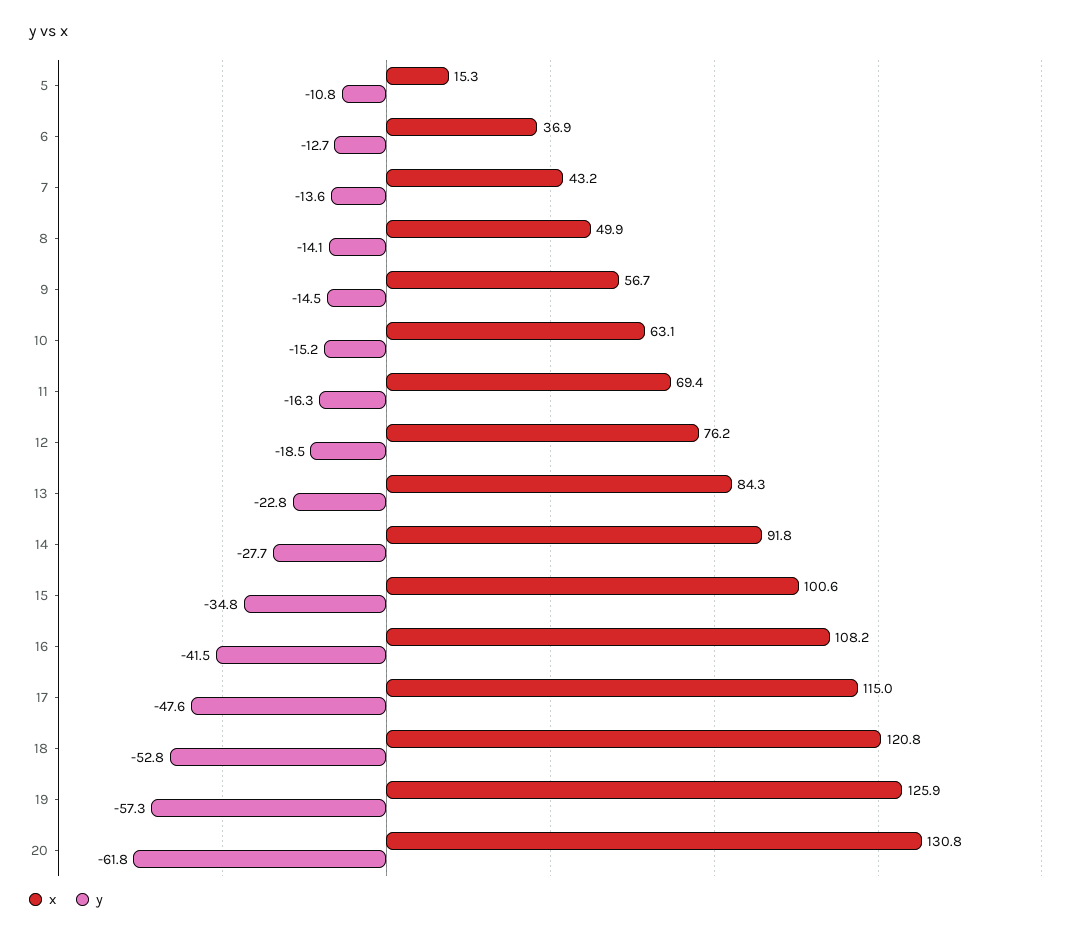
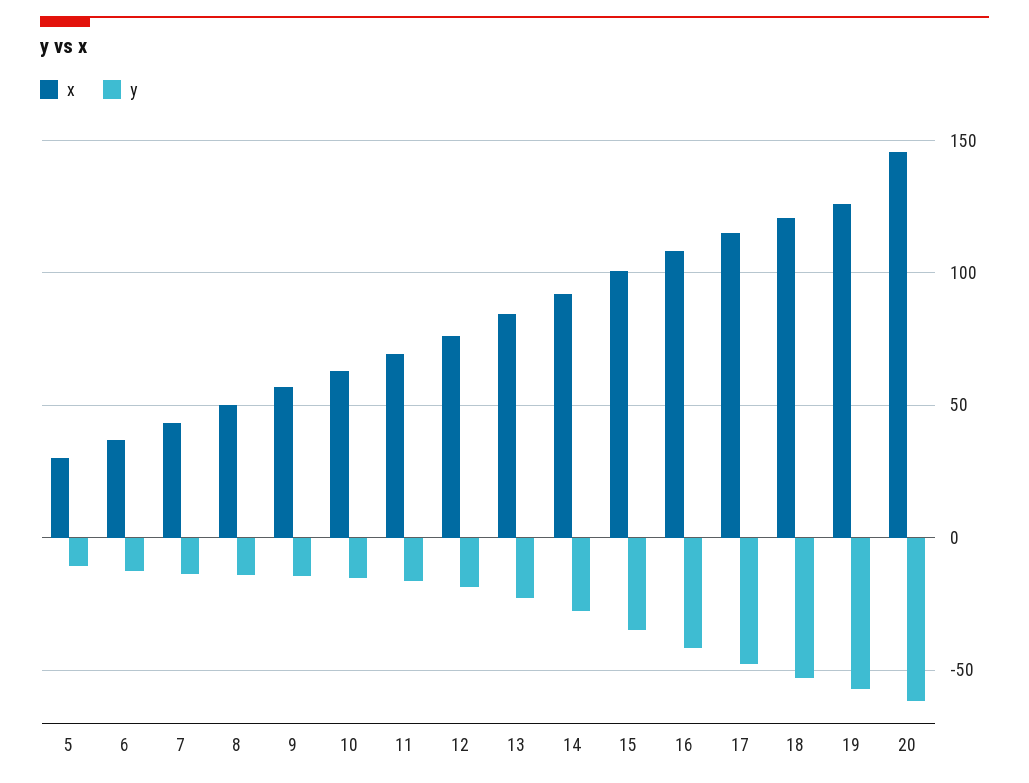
x, 5: 15.3 -> 30
x, 20: 130.8 -> 145

